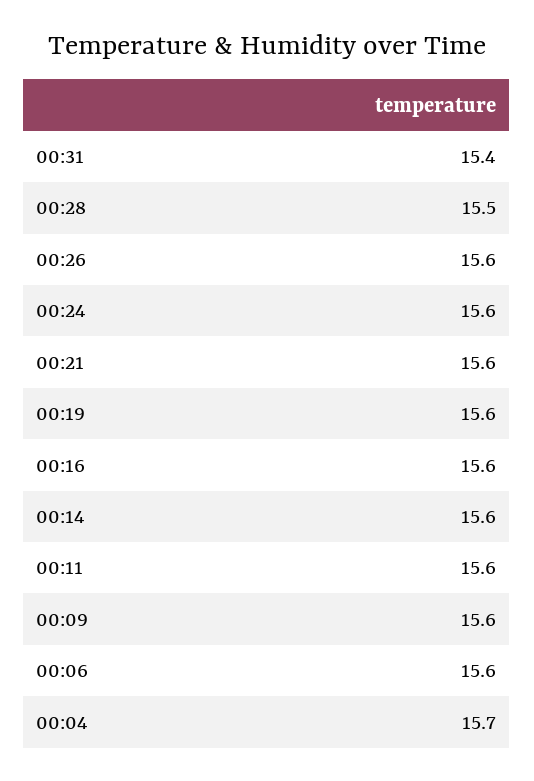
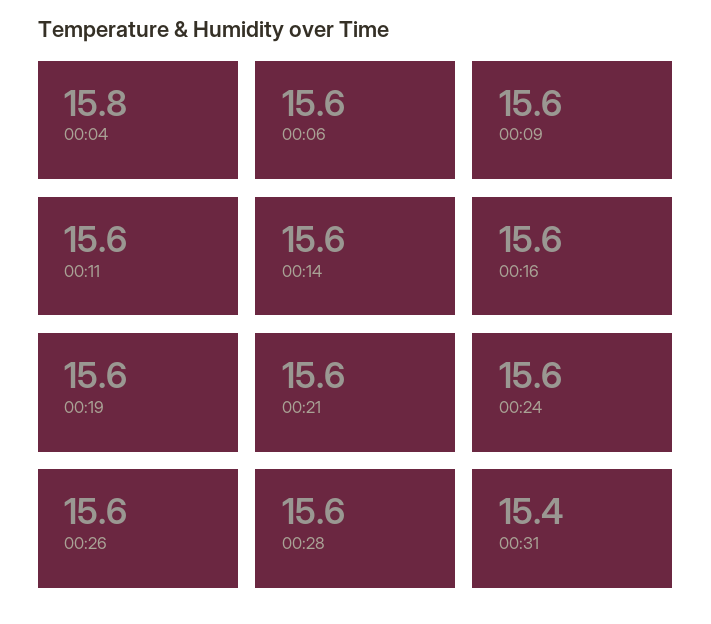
00:28: 15.5 -> 15.6
00:04: 15.7 -> 15.8

